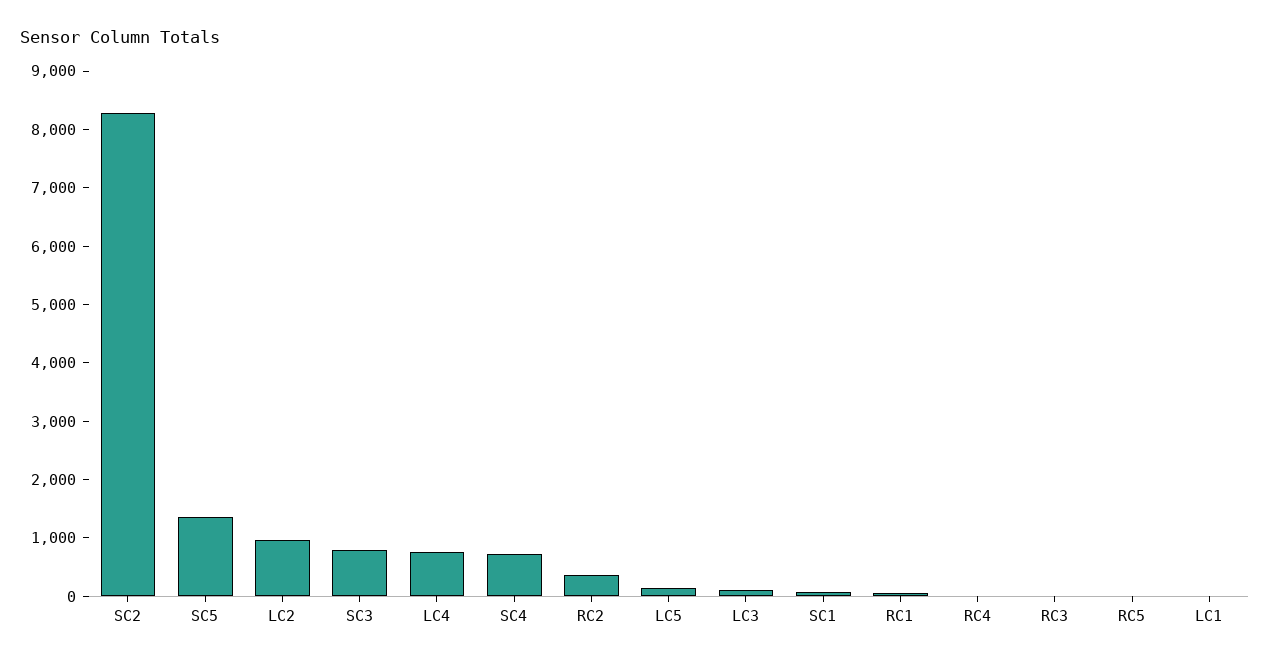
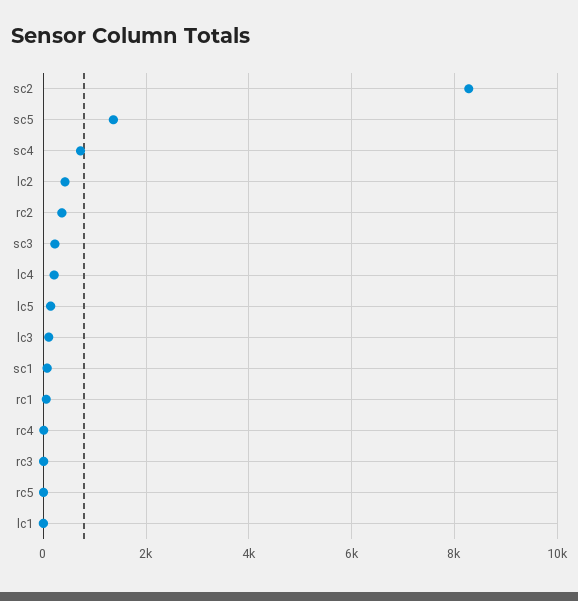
LC2: 1000 -> 400
SC3: 800 -> 200
LC4: 800 -> 200

